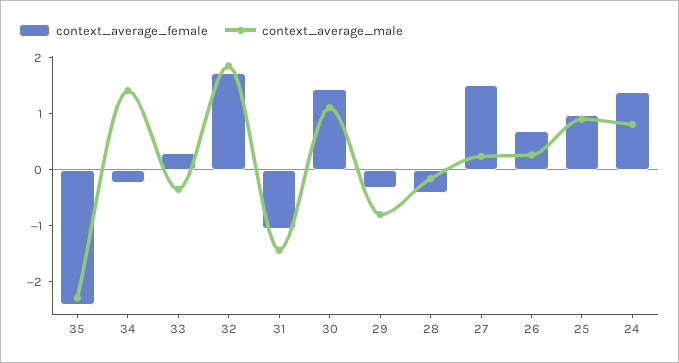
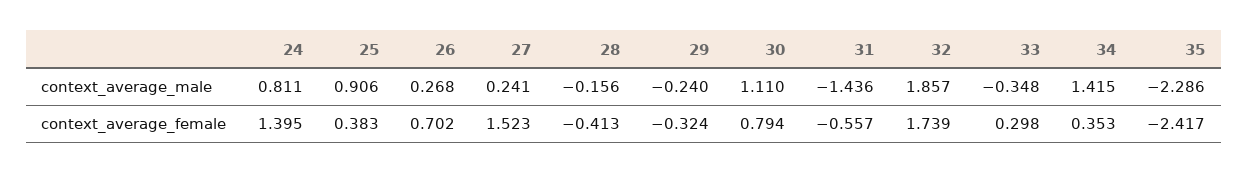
context_average_female, 34: -0.2 -> 0.353
context_average_female, 31: -1 -> -0.557
context_average_female, 30: 1.4 -> 0.794
context_average_male, 29: -0.8 -> -0.24
context_average_female, 25: 1 -> 0.383

